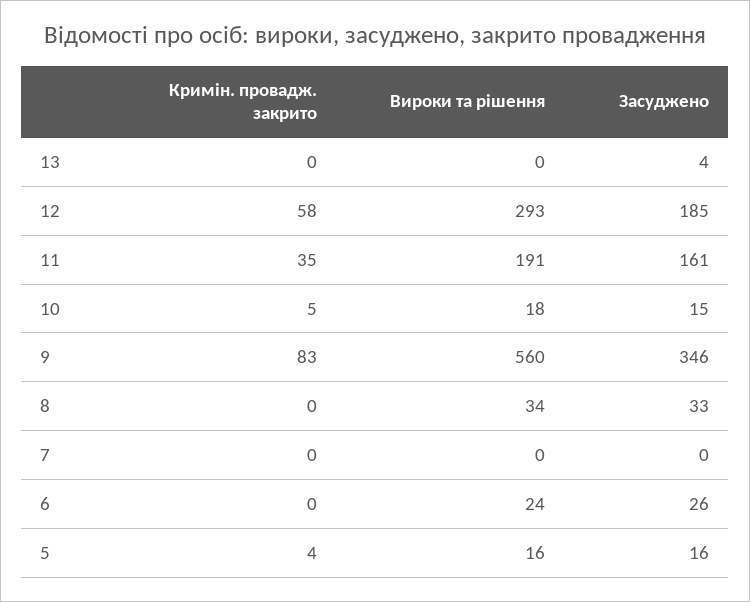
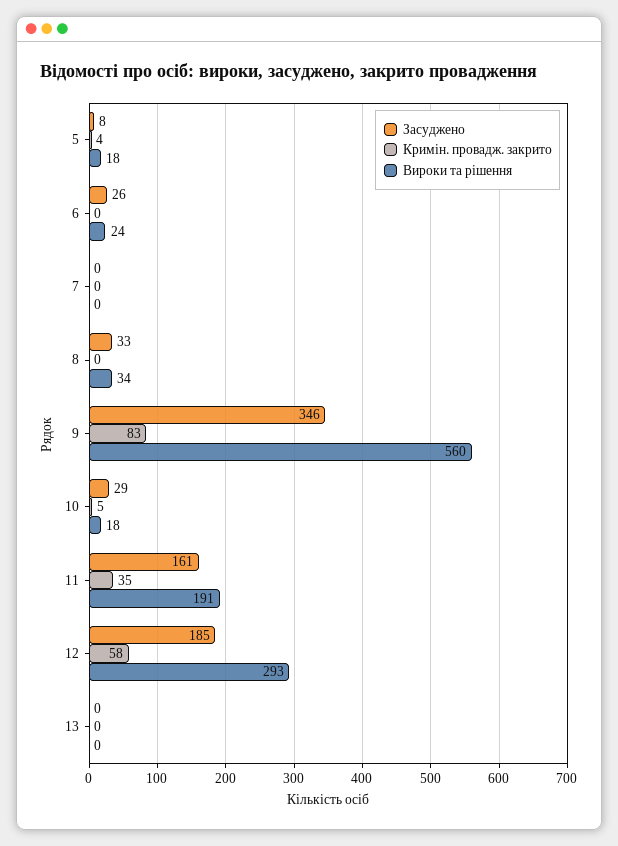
Засуджено, 13: 4 -> 0
Засуджено, 10: 15 -> 29
Вироки та рішення, 5: 16 -> 18
Засуджено, 5: 16 -> 8

